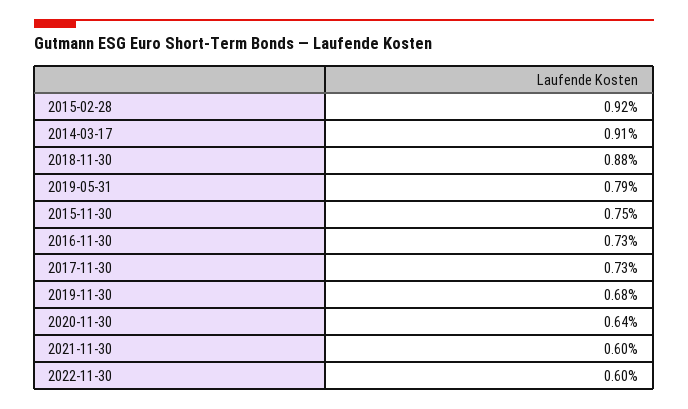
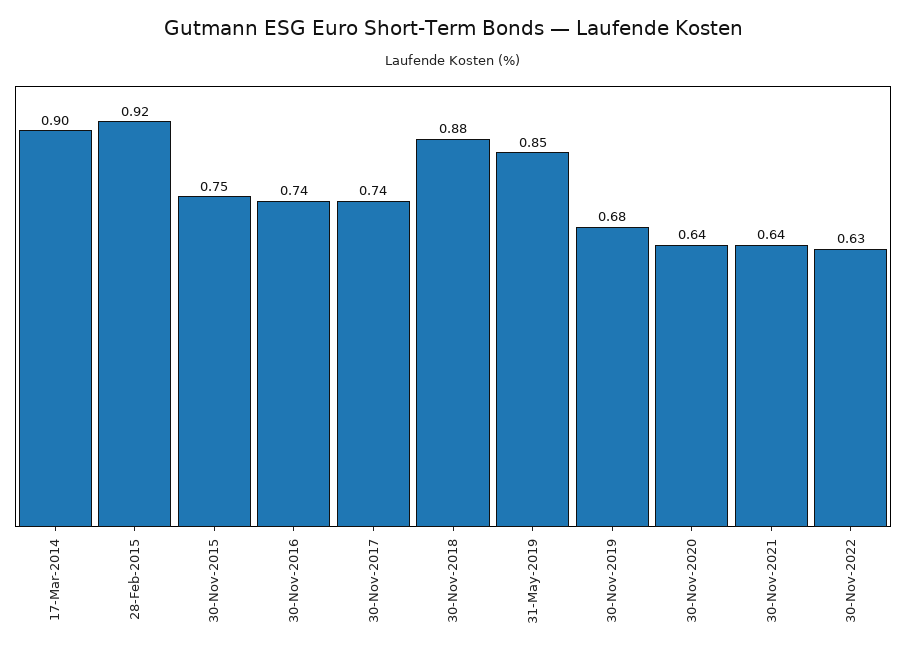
2014-03-17: 0.91 -> 0.9
2019-05-31: 0.79 -> 0.85
2016-11-30: 0.73 -> 0.74
2017-11-30: 0.73 -> 0.74
2021-11-30: 0.6 -> 0.64
2022-11-30: 0.6 -> 0.63

